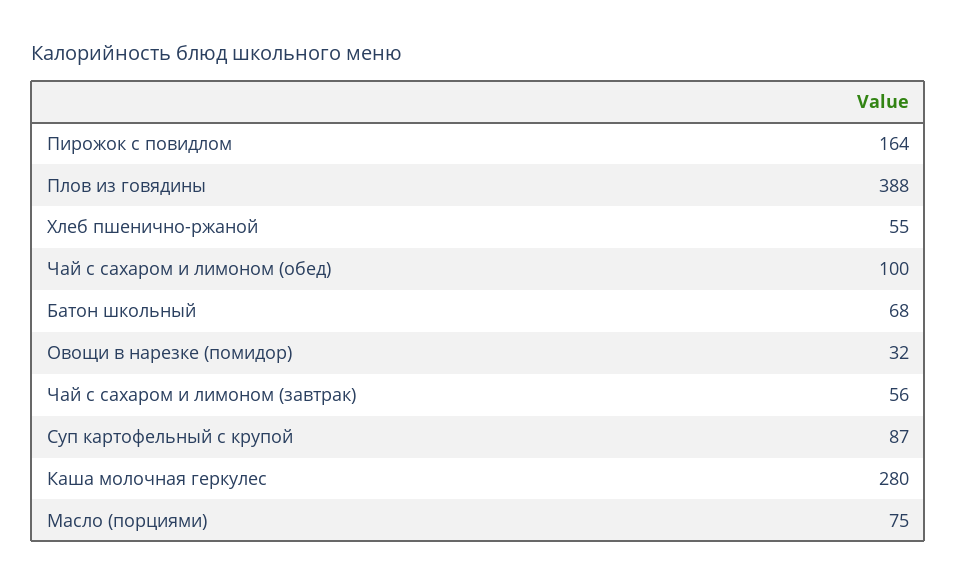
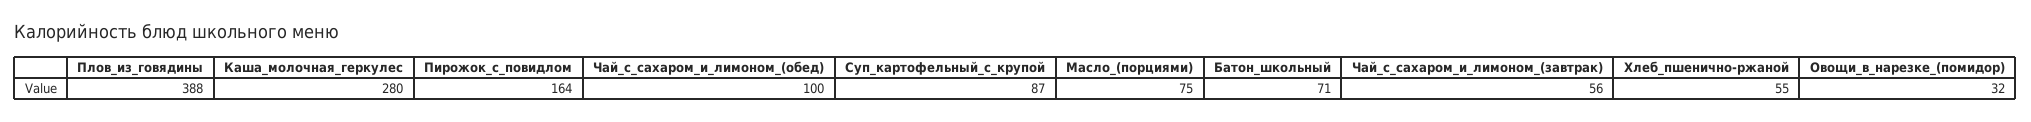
Батон школьный: 68 -> 71

